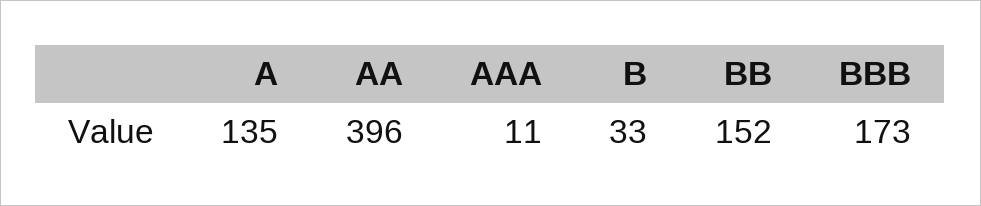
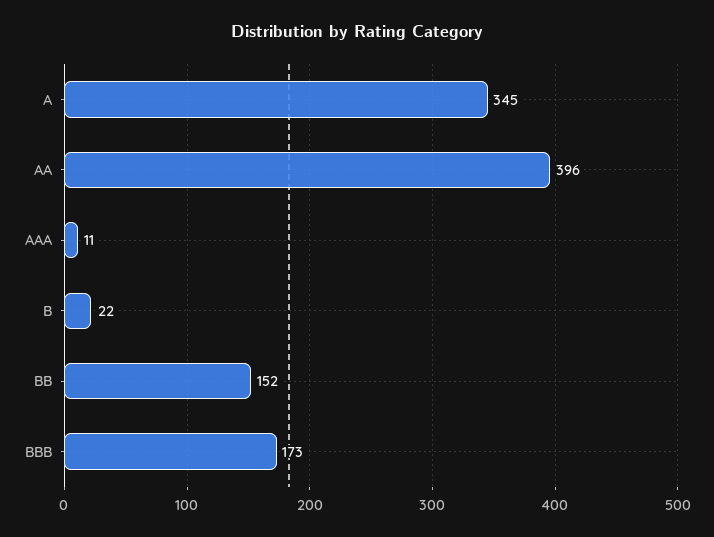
A: 135 -> 345
B: 33 -> 22

